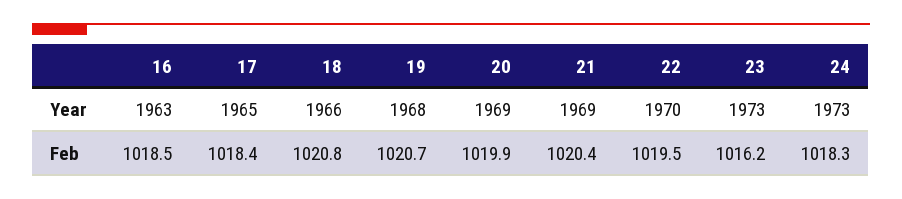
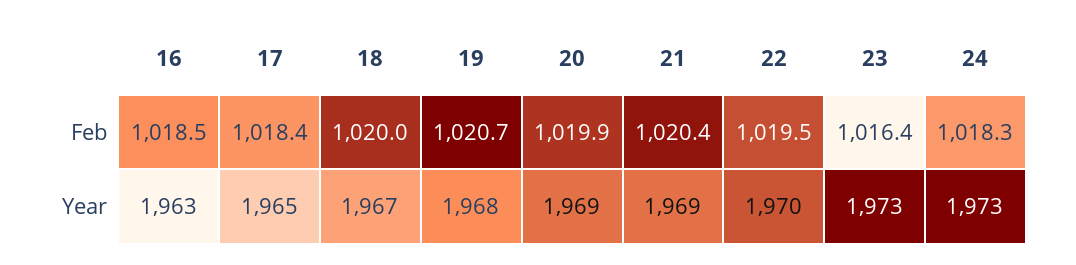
18, Year: 1966 -> 1967
18, Feb: 1020.8 -> 1020
23, Feb: 1016.2 -> 1016.4

